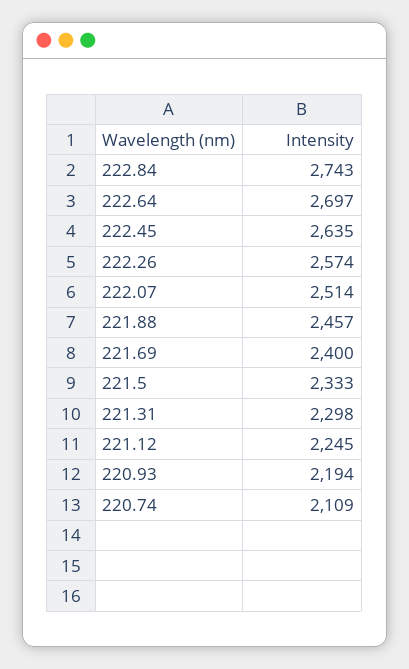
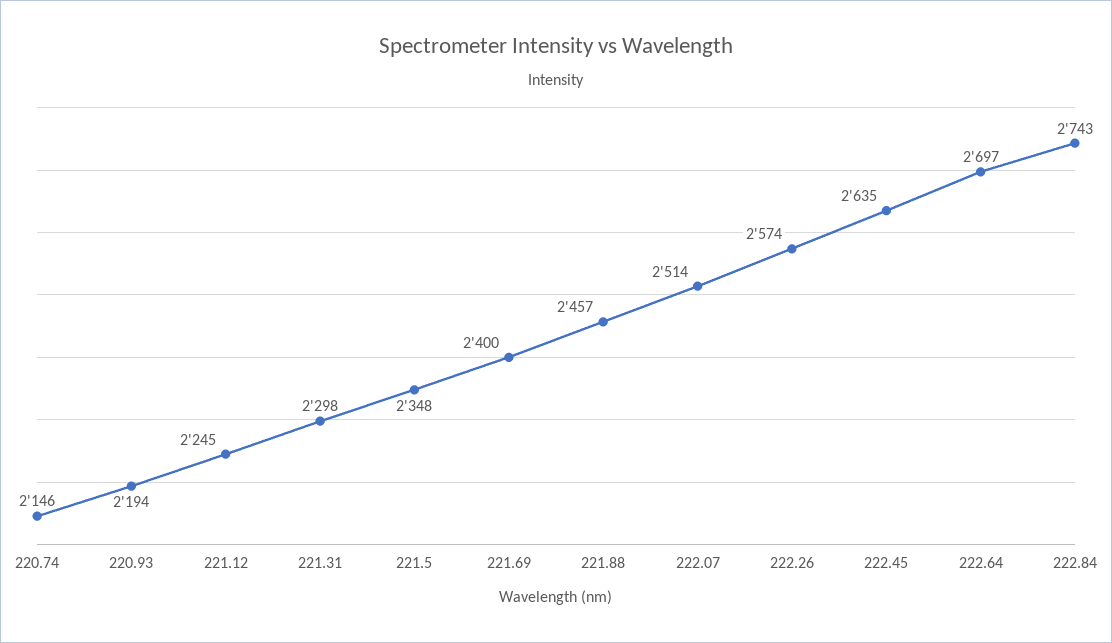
221.5: 2333 -> 2348
220.74: 2109 -> 2146

